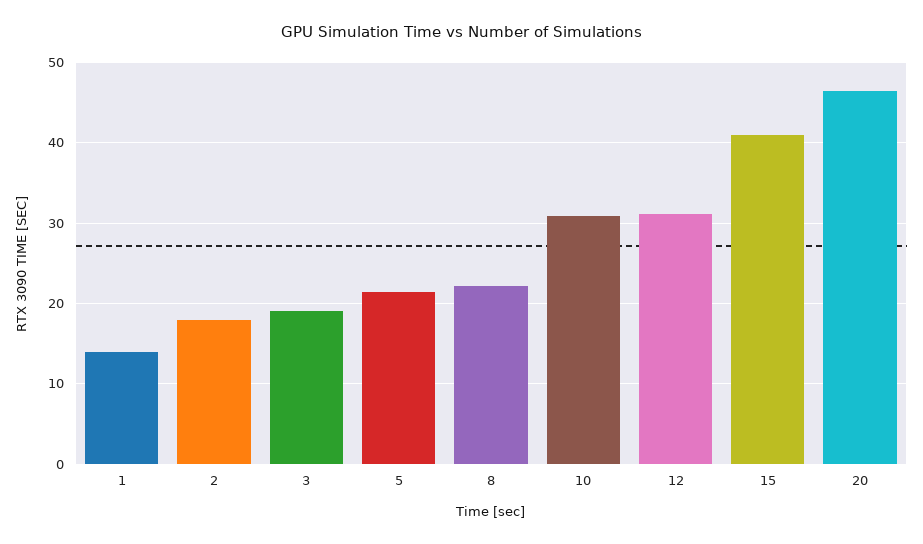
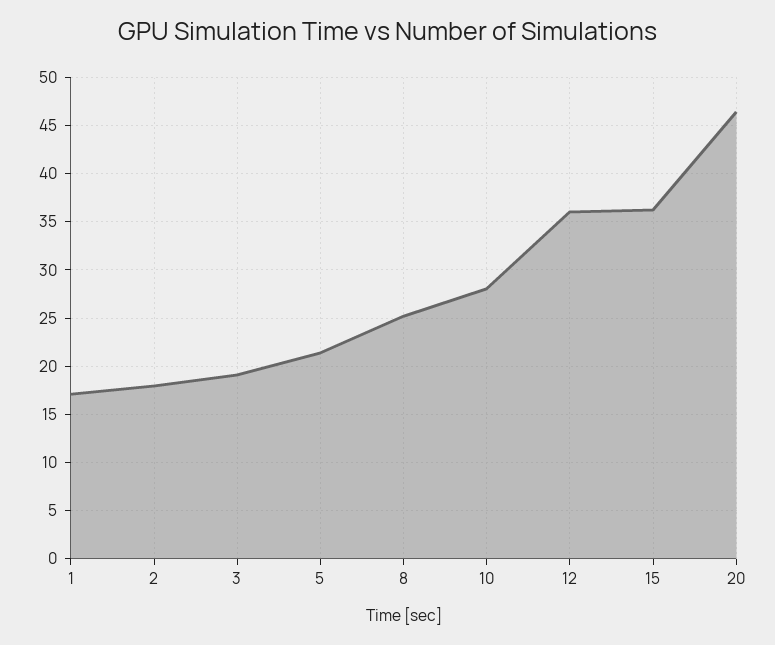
1: 14 -> 17
8: 22 -> 25
10: 31 -> 28
12: 31 -> 36
15: 41 -> 36

